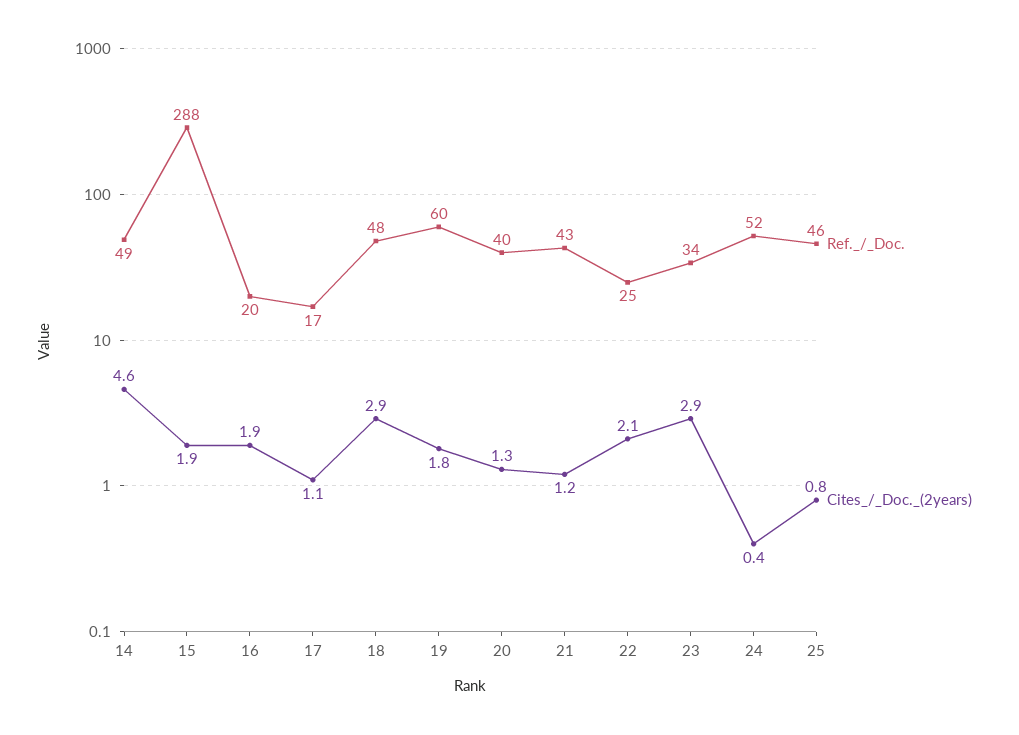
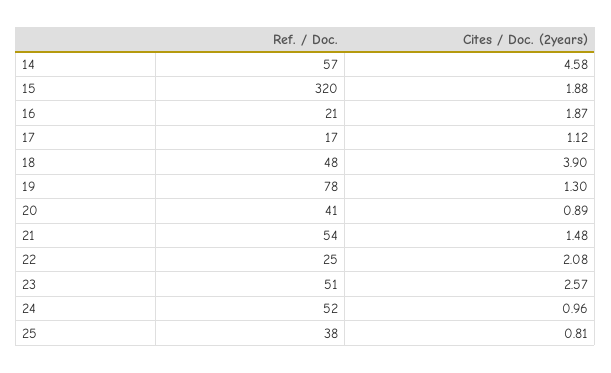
Ref._/_Doc., 14: 49 -> 57
Ref._/_Doc., 15: 288 -> 320
Ref._/_Doc., 16: 20 -> 21
Cites_/_Doc._(2years), 18: 2.9 -> 3.9
Ref._/_Doc., 19: 60 -> 78
Cites_/_Doc._(2years), 19: 1.8 -> 1.3
Ref._/_Doc., 20: 40 -> 41
Cites_/_Doc._(2years), 20: 1.3 -> 0.89
Ref._/_Doc., 21: 43 -> 54
Cites_/_Doc._(2years), 21: 1.2 -> 1.48
Ref._/_Doc., 23: 34 -> 51
Cites_/_Doc._(2years), 23: 2.9 -> 2.57
Cites_/_Doc._(2years), 24: 0.4 -> 0.96
Ref._/_Doc., 25: 46 -> 38

